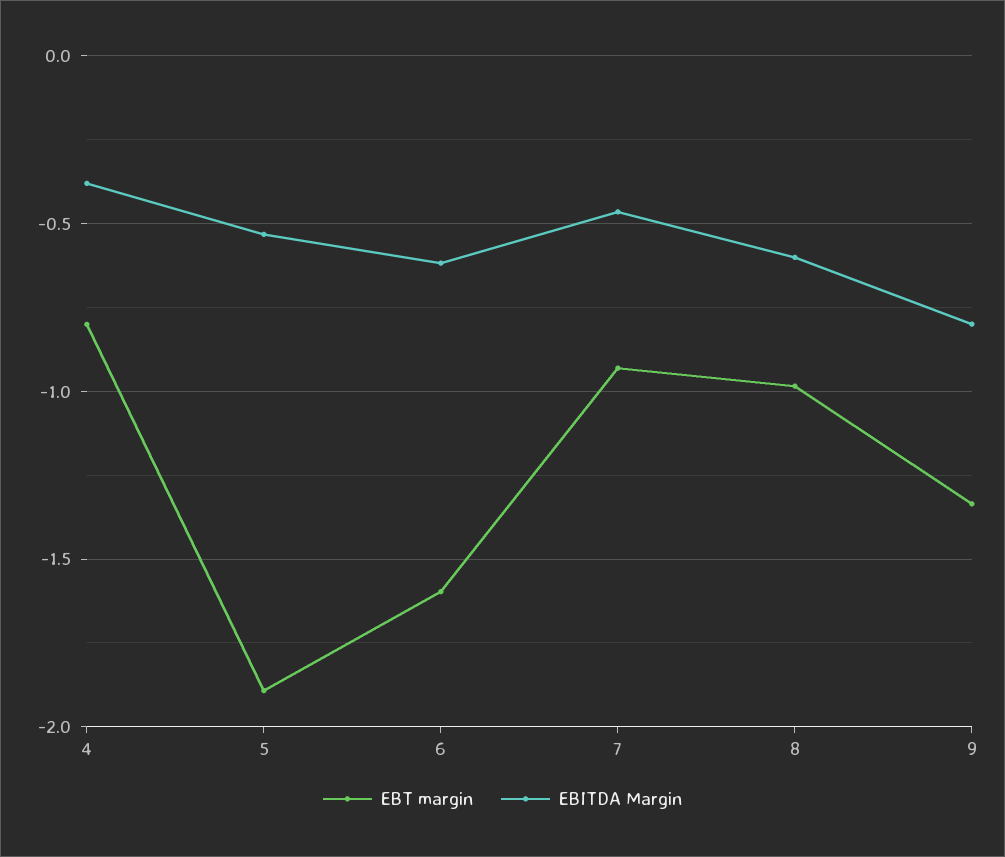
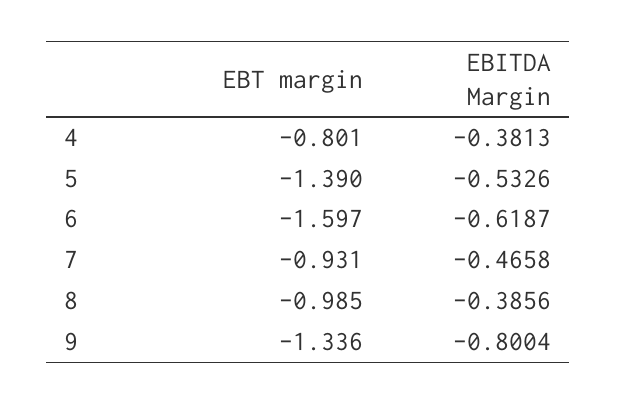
EBT margin, 5: -1.9 -> -1.39
EBITDA Margin, 8: -0.6 -> -0.3856

